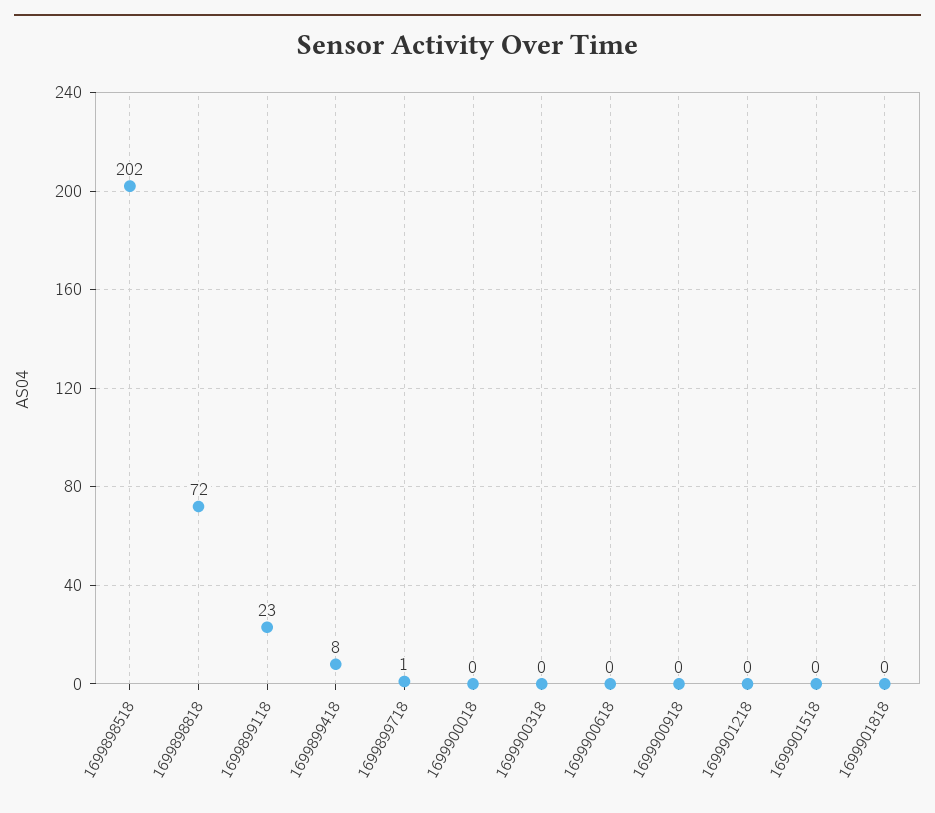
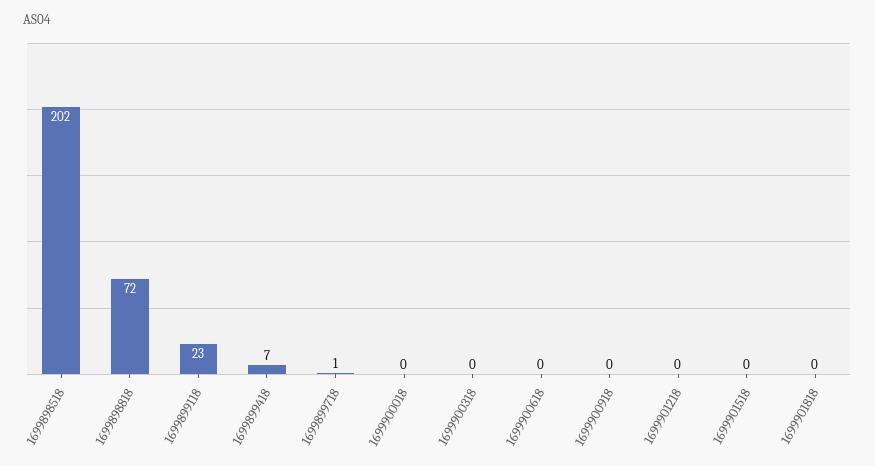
1699899418: 8 -> 7

